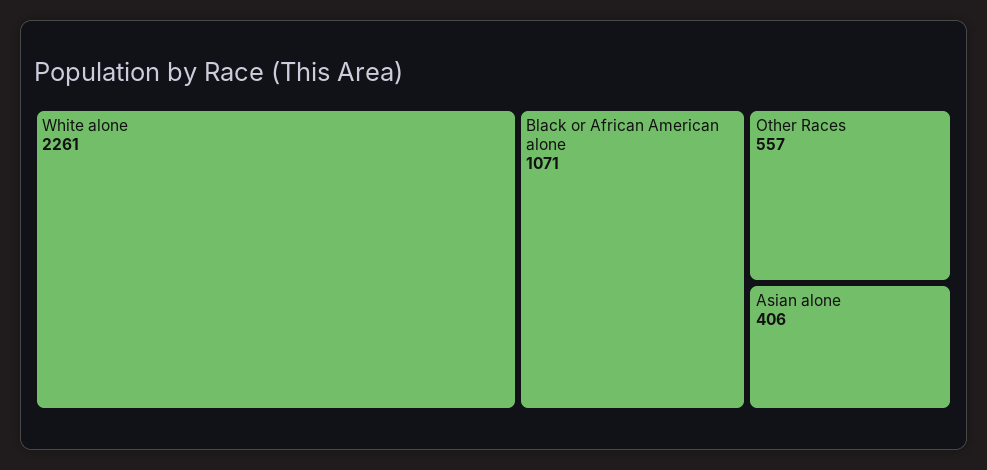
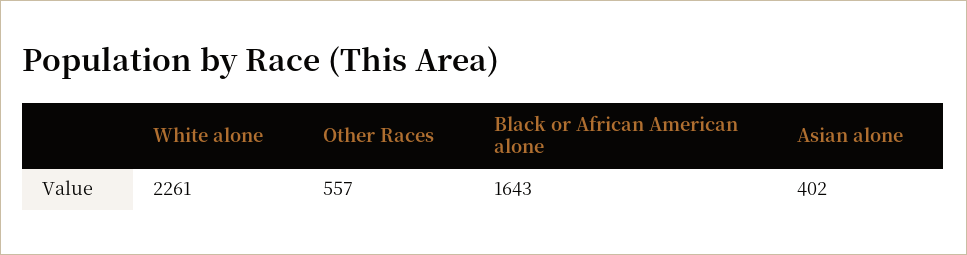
Black or African American alone: 1071 -> 1643
Asian alone: 406 -> 402

